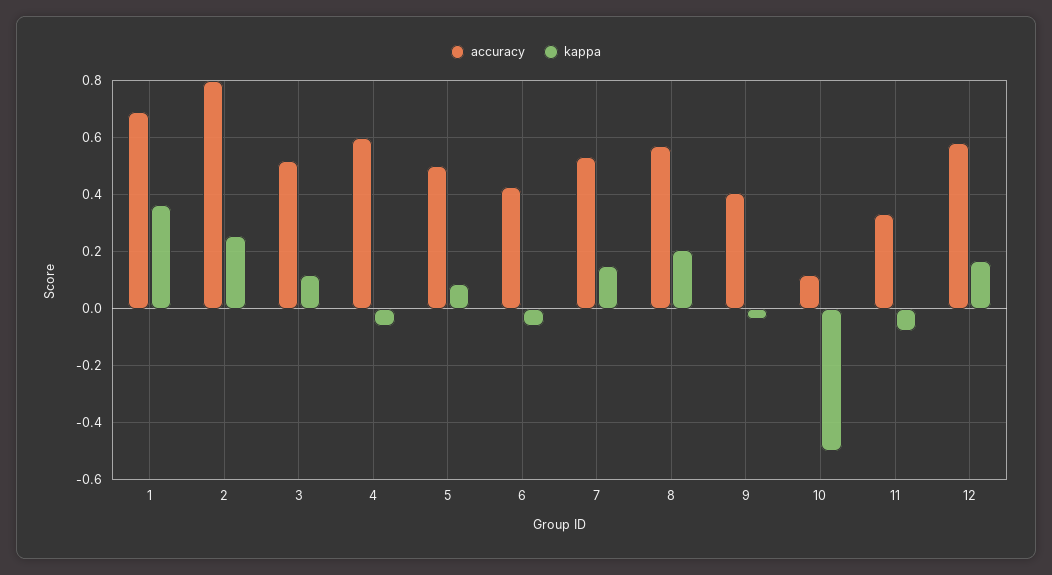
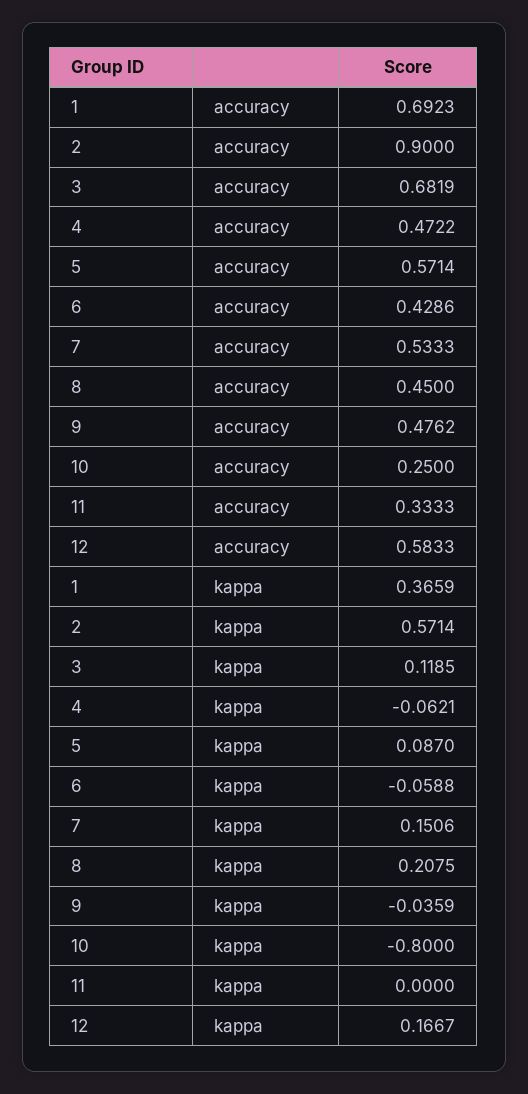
accuracy, 2: 0.8 -> 0.9
kappa, 2: 0.25 -> 0.5714
accuracy, 3: 0.525 -> 0.6819
accuracy, 4: 0.6 -> 0.4722
accuracy, 5: 0.5 -> 0.5714
accuracy, 8: 0.575 -> 0.45
accuracy, 9: 0.4 -> 0.4762
accuracy, 10: 0.125 -> 0.25
kappa, 10: -0.5 -> -0.8
kappa, 11: -0.075 -> 0

